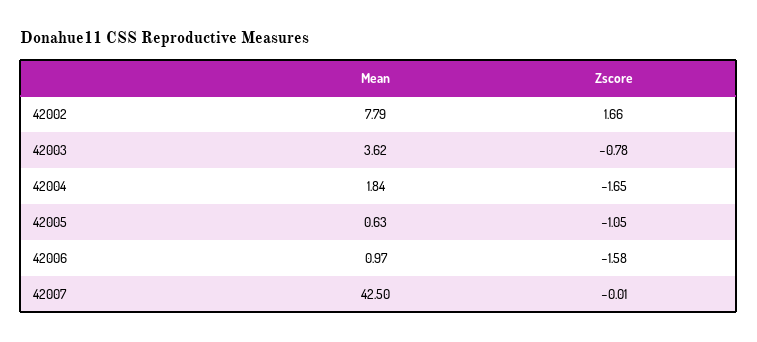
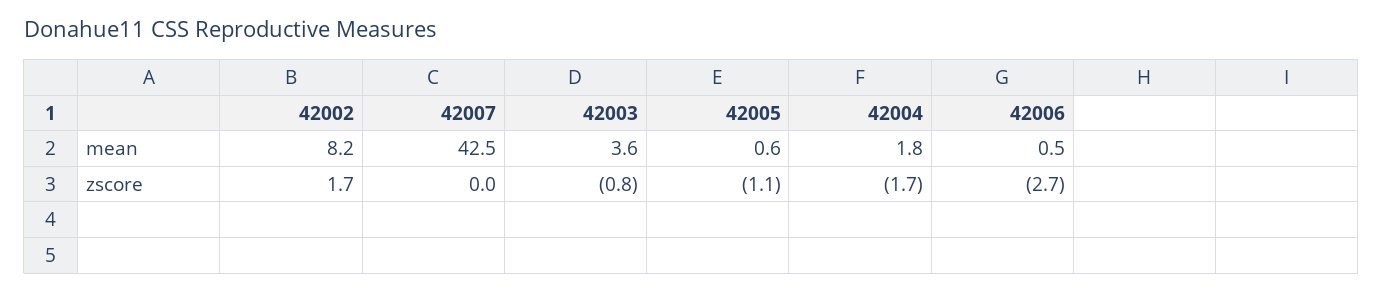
Mean, 42002: 7.79 -> 8.2
Mean, 42006: 0.97 -> 0.5
Zscore, 42006: -1.58 -> -2.7

